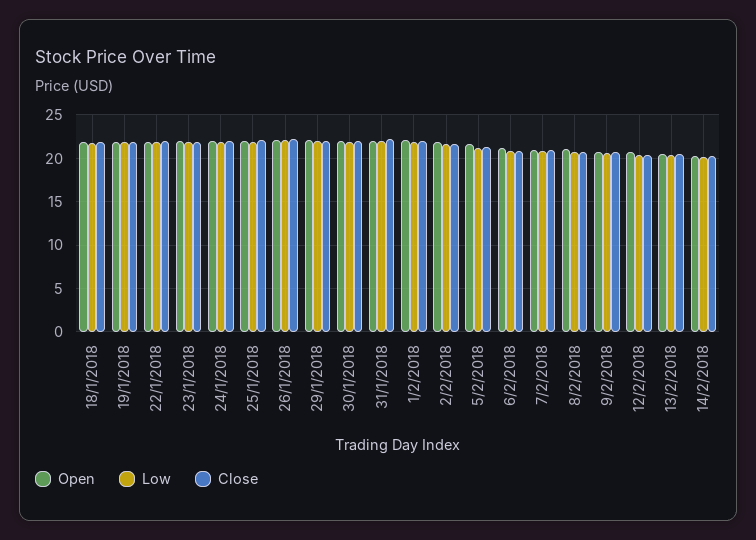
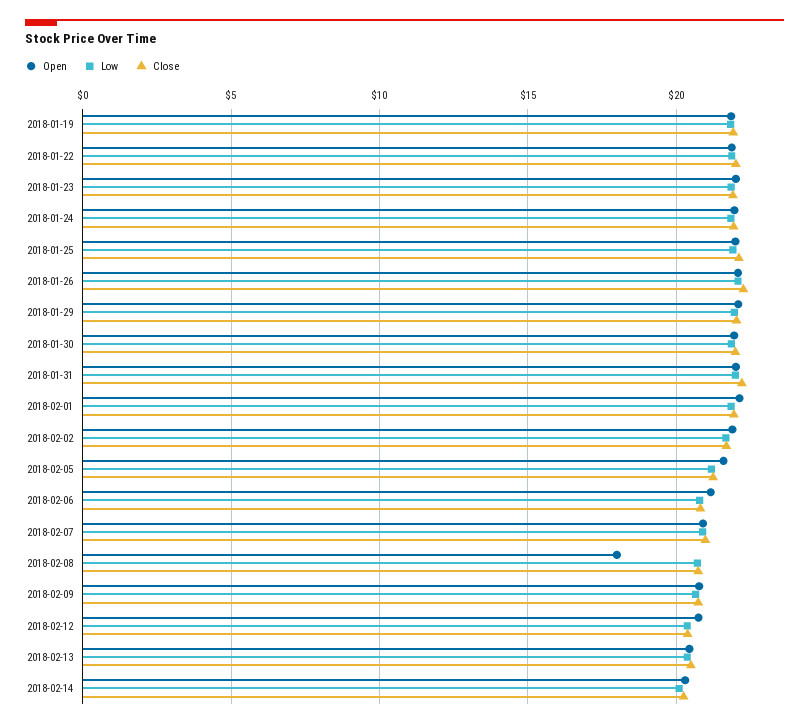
Open, 18/1/2018: 22 -> none
Low, 18/1/2018: 22 -> none
Close, 18/1/2018: 22 -> none
Open, 8/2/2018: 21 -> 18

